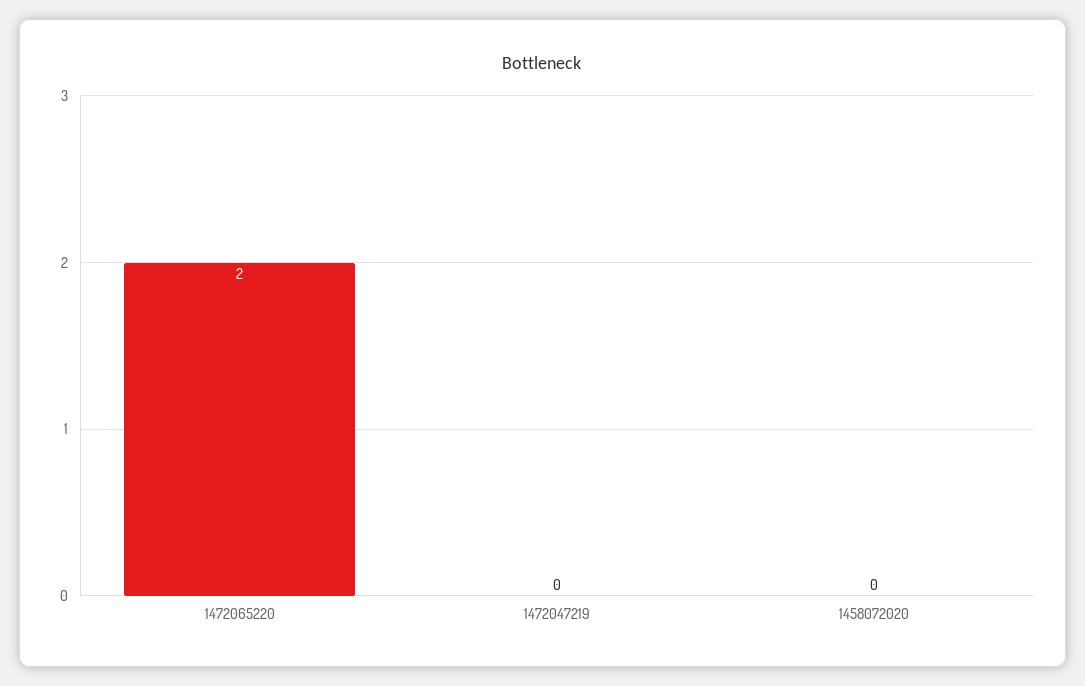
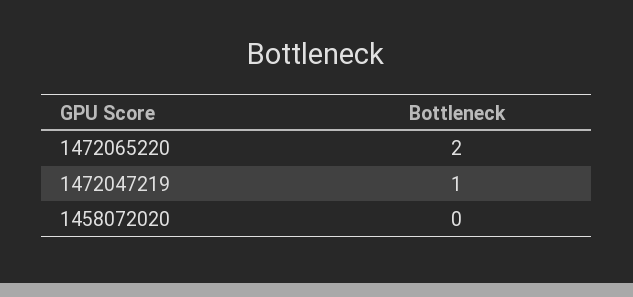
1472047219: 0 -> 1

